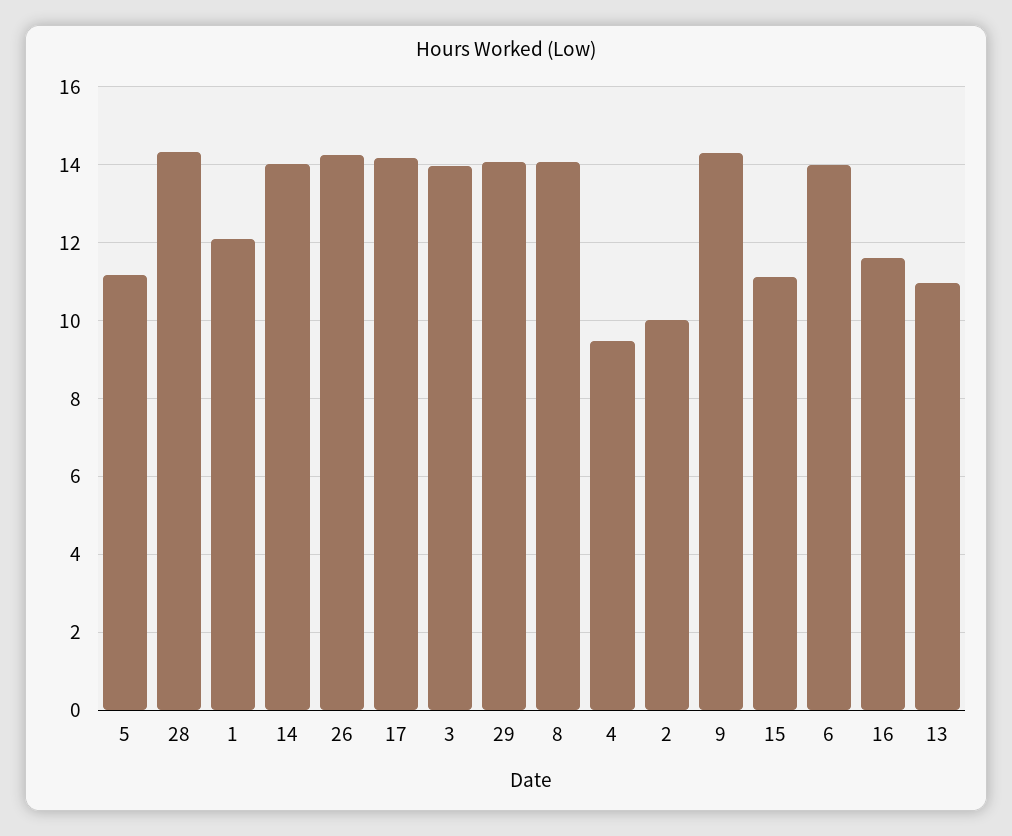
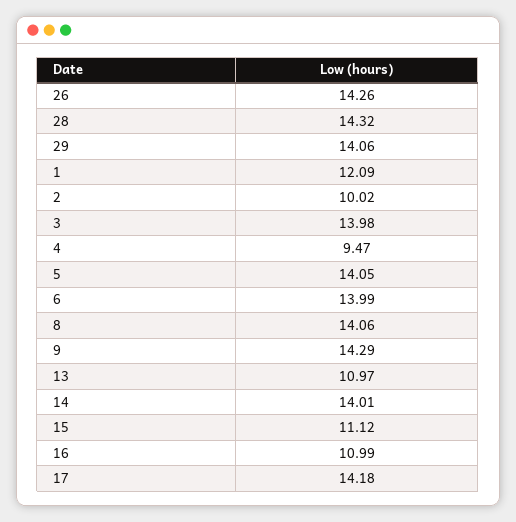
5: 11.2 -> 14.05
16: 11.6 -> 10.99

